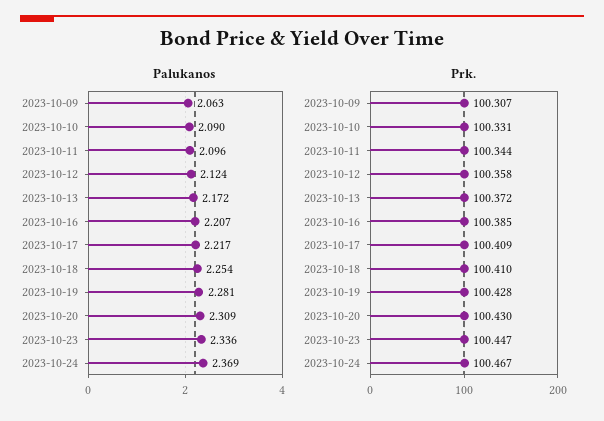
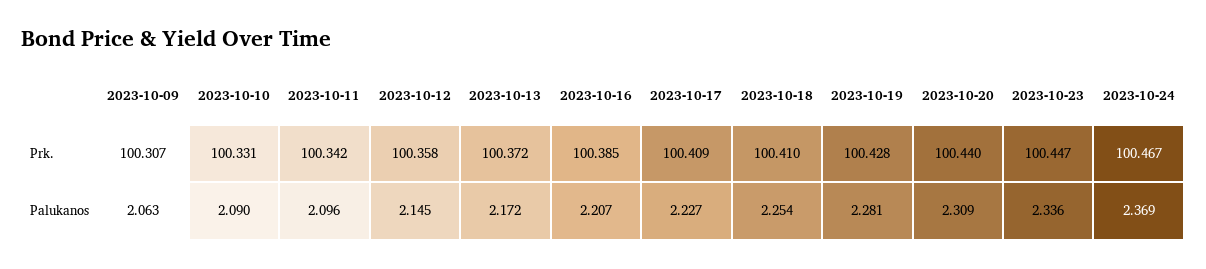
Palukanos, 2023-10-12: 2.124 -> 2.145
Palukanos, 2023-10-17: 2.217 -> 2.227
Prk., 2023-10-11: 100.344 -> 100.342
Prk., 2023-10-20: 100.43 -> 100.44

